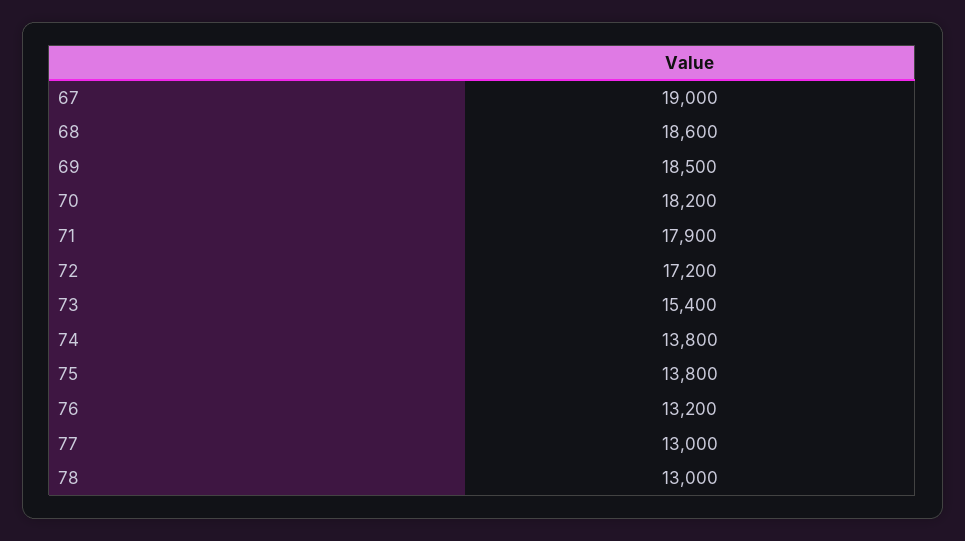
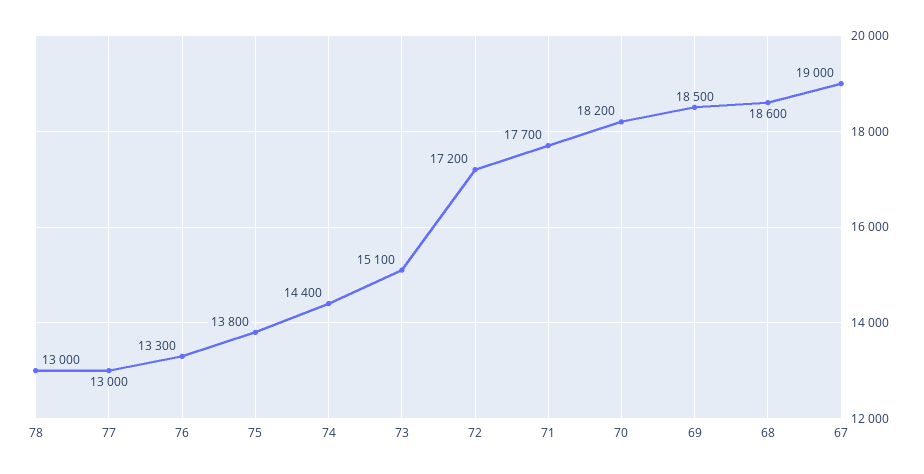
71: 17900 -> 17700
73: 15400 -> 15100
74: 13800 -> 14400
76: 13200 -> 13300

